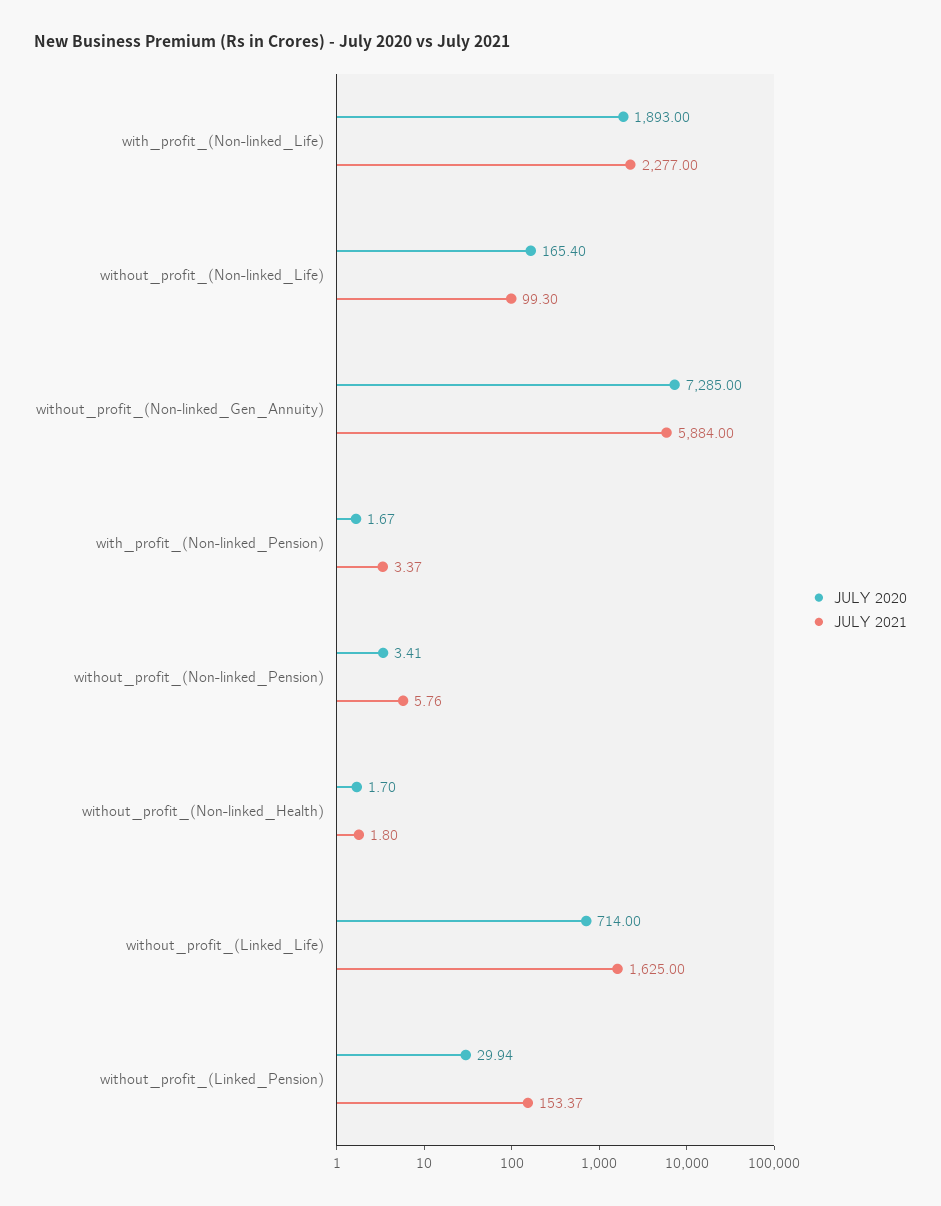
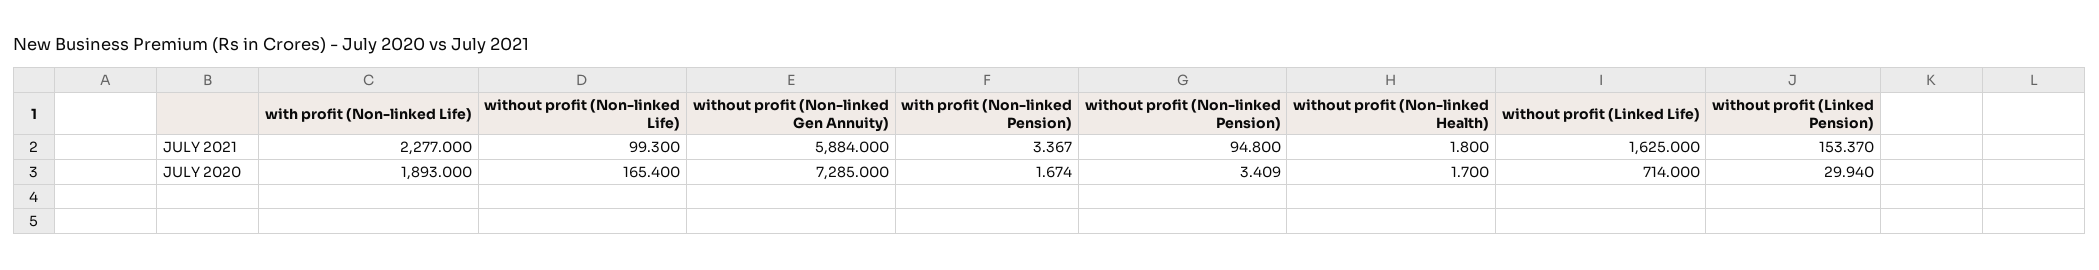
JULY 2021, without_profit_(Non-linked_Pension): 5.76 -> 94.8

